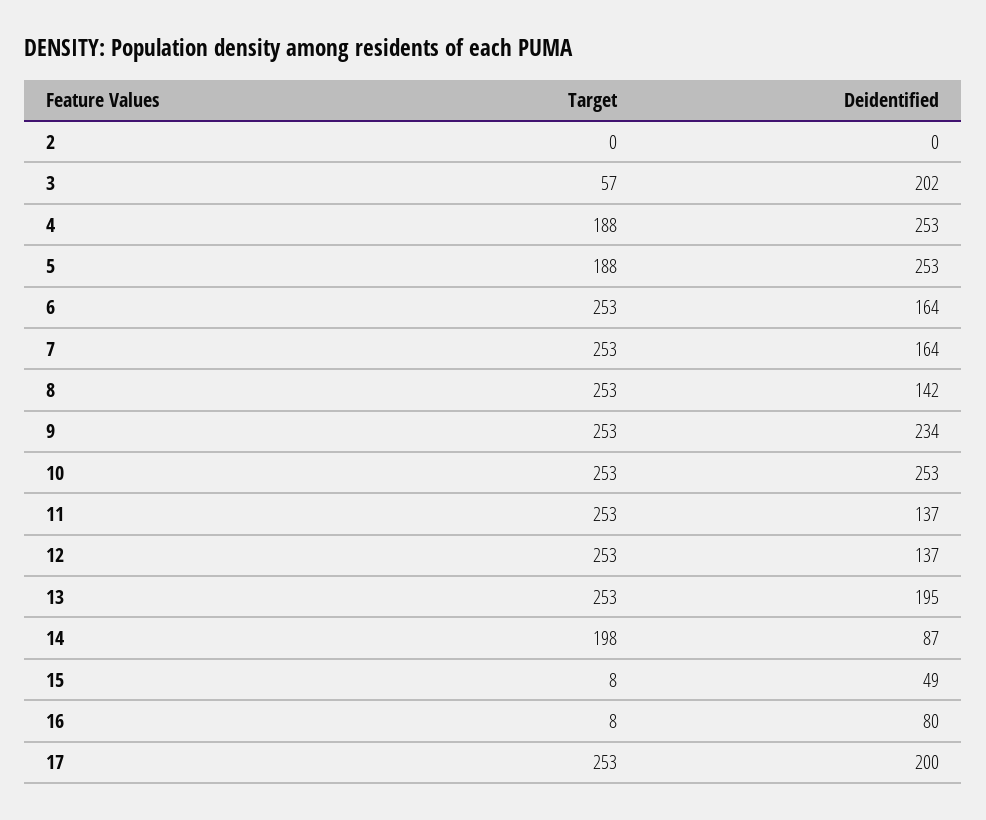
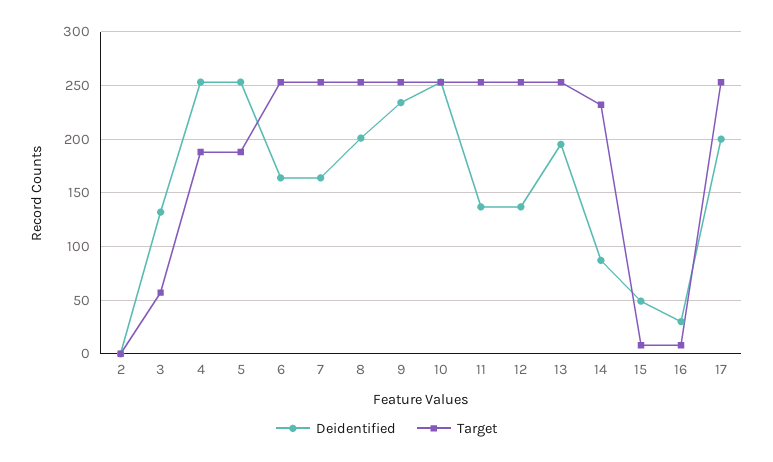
Deidentified, 3: 202 -> 130
Deidentified, 8: 142 -> 200
Target, 14: 198 -> 230
Deidentified, 16: 80 -> 30

